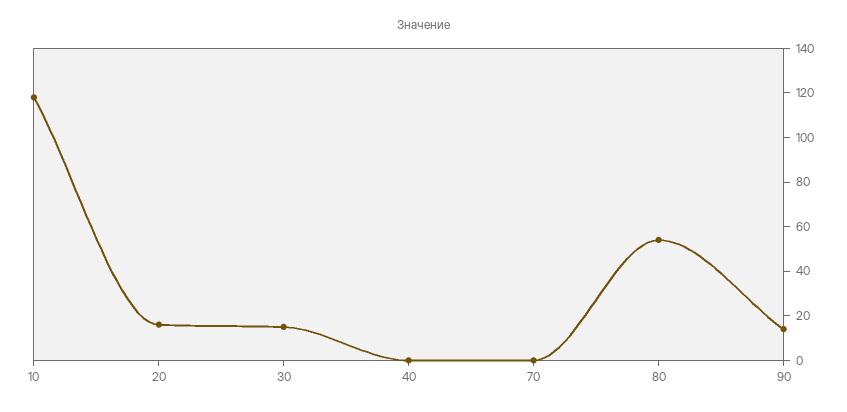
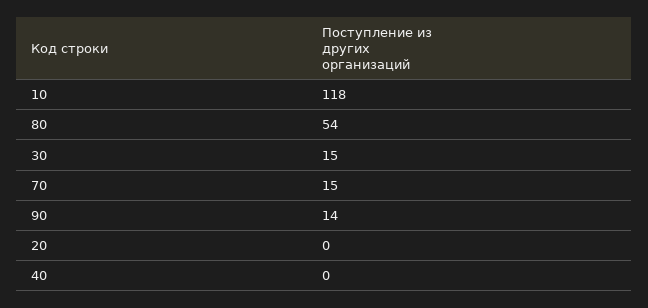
20: 15 -> 0
70: 0 -> 15

